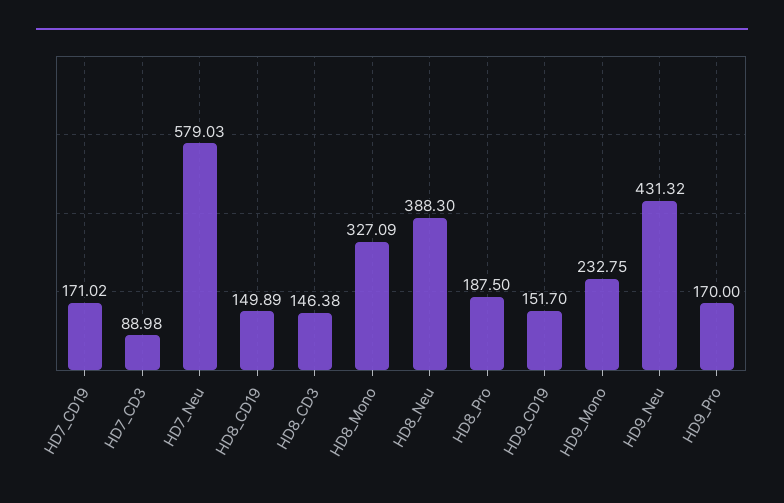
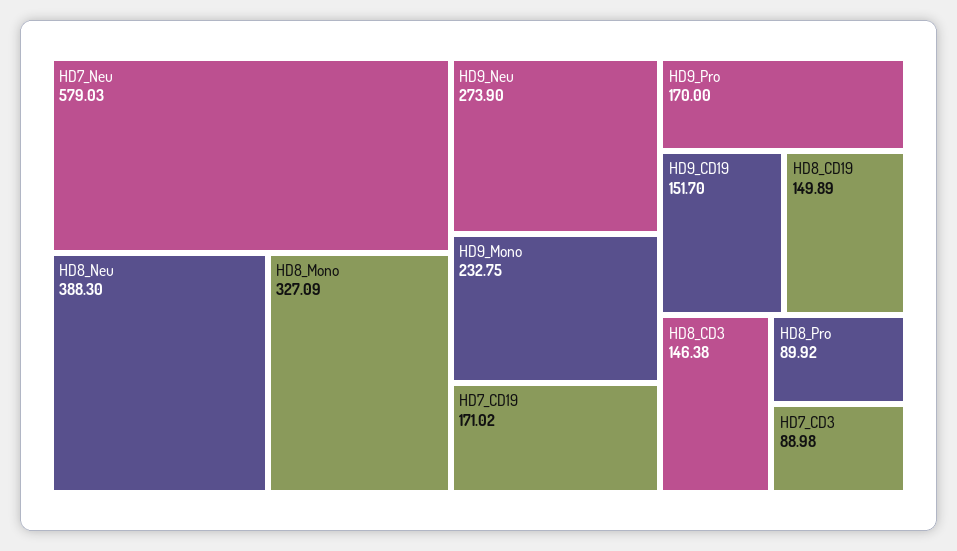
HD8_Pro: 187.5 -> 89.92
HD9_Neu: 431.32 -> 273.9

